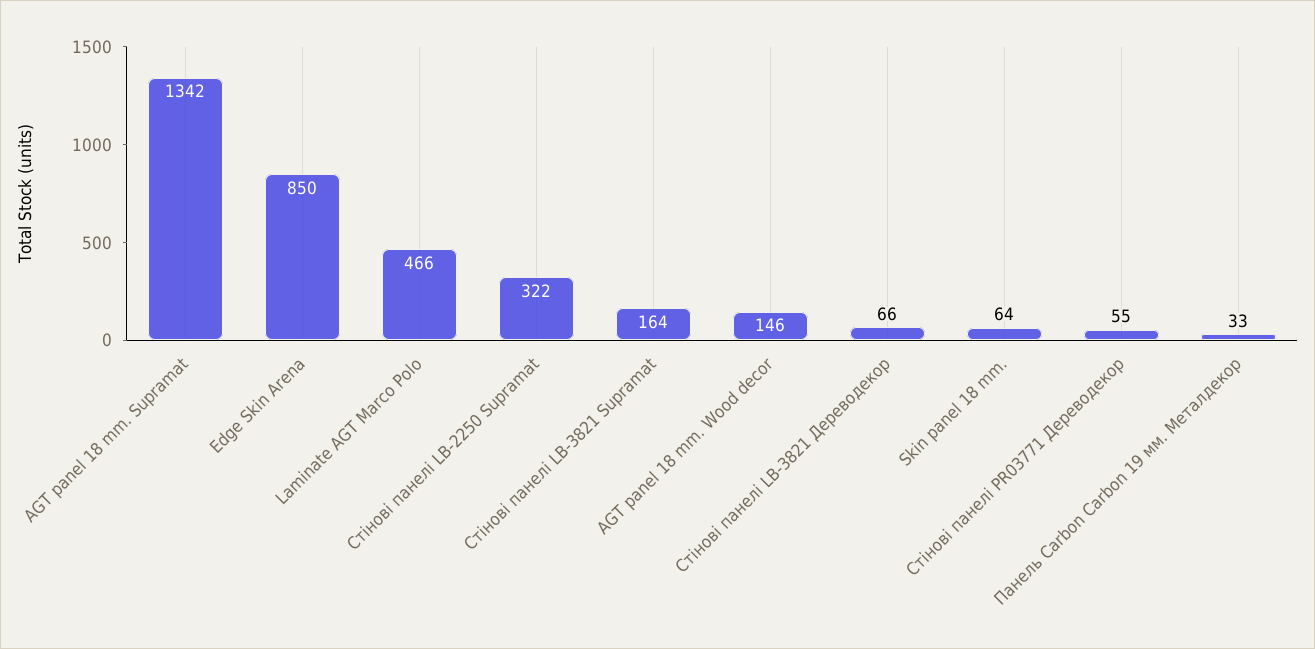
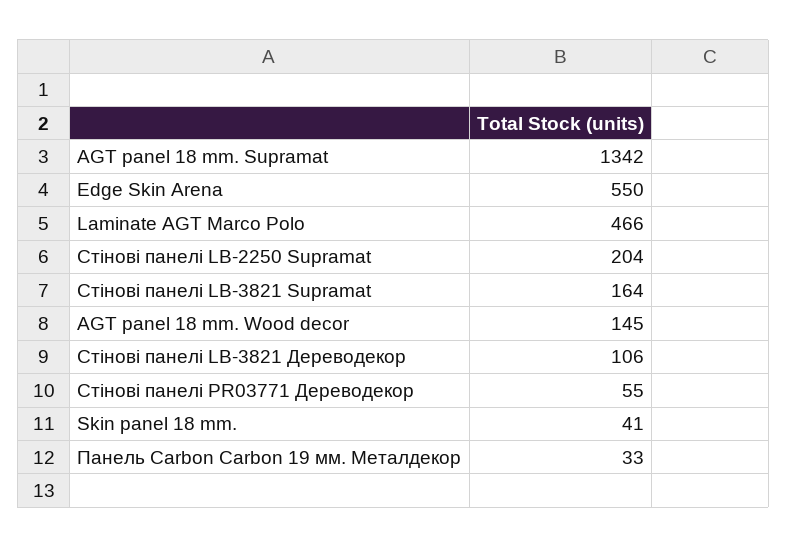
Edge Skin Arena: 850 -> 550
Стінові панелі LB-2250 Supramat: 322 -> 204
AGT panel 18 mm. Wood decor: 146 -> 145
Стінові панелі LB-3821 Дереводекор: 66 -> 106
Skin panel 18 mm.: 64 -> 41

